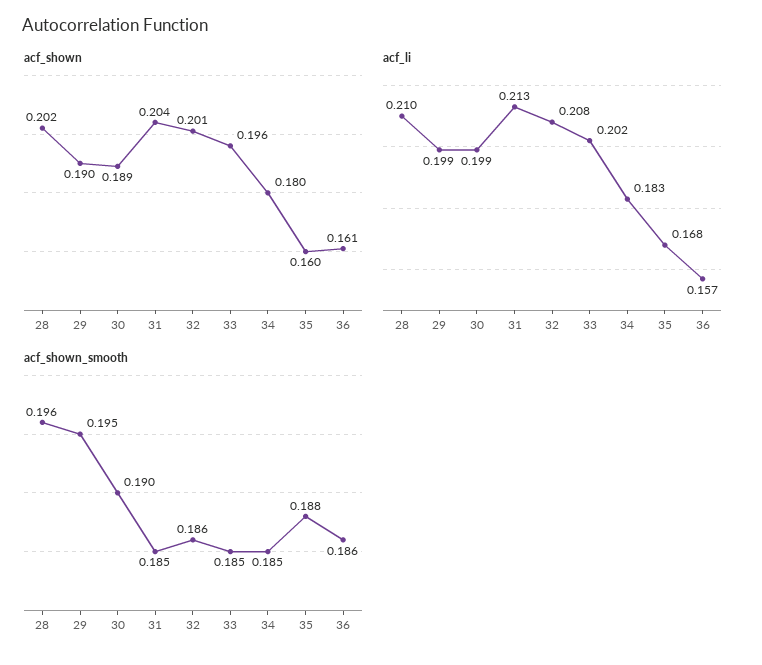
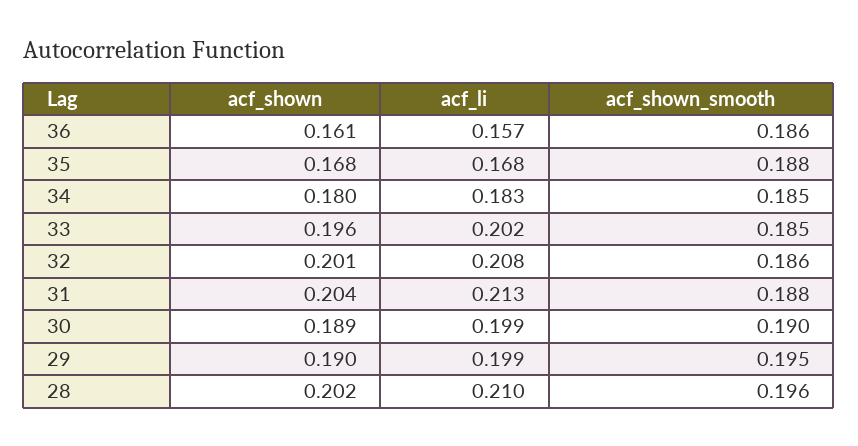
acf_shown, 35: 0.16 -> 0.168
acf_shown_smooth, 31: 0.185 -> 0.188

